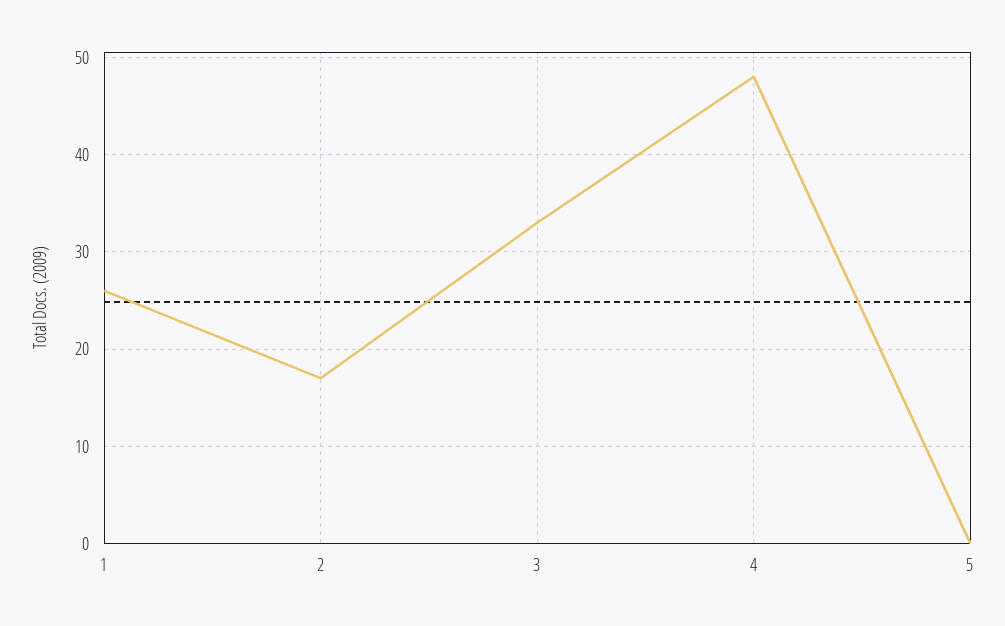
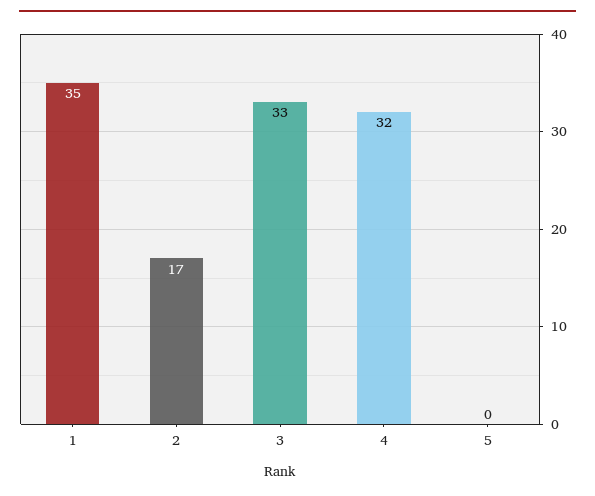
1: 26 -> 35
4: 48 -> 32

